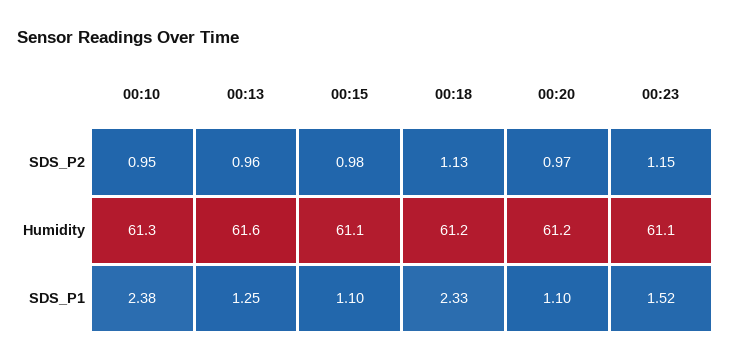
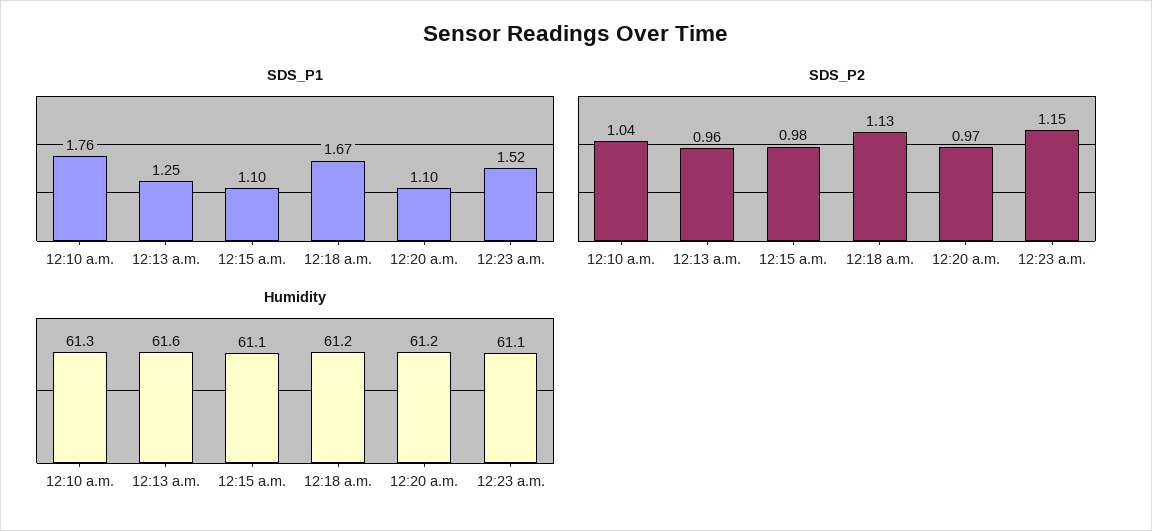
SDS_P2, 00:10: 0.95 -> 1.04
SDS_P1, 00:10: 2.38 -> 1.76
SDS_P1, 00:18: 2.33 -> 1.67

